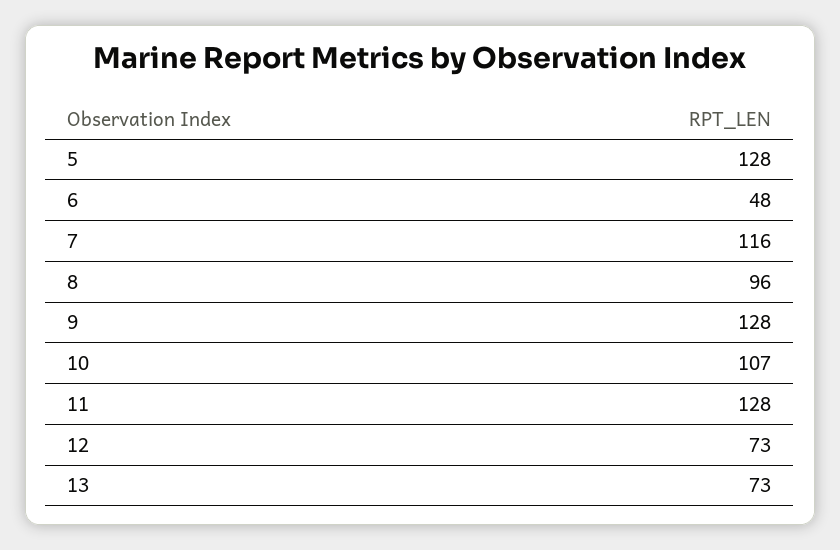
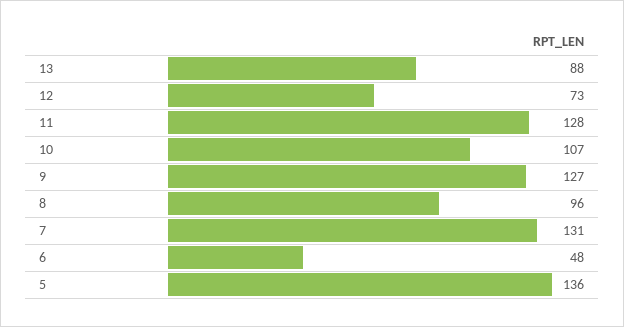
5: 128 -> 136
7: 116 -> 131
9: 128 -> 127
13: 73 -> 88

